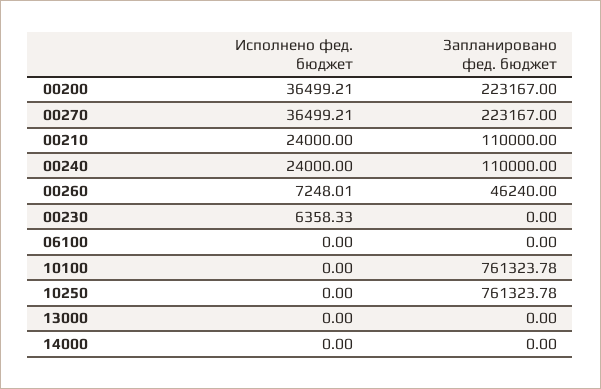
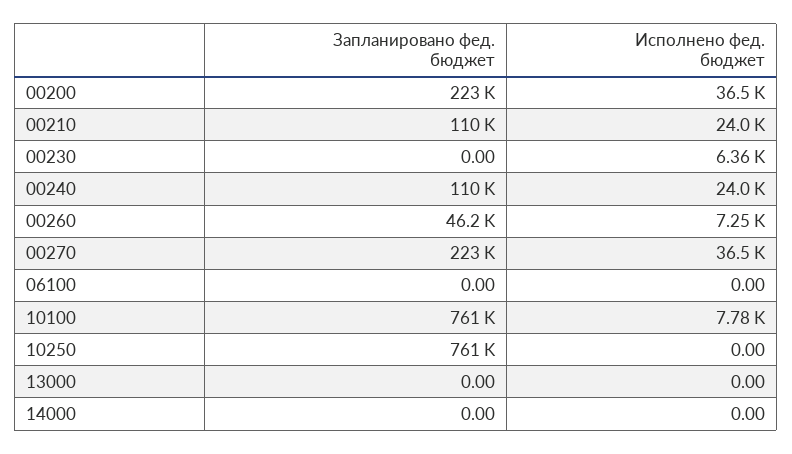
Исполнено фед. бюджет, 10100: 0 -> 7780

